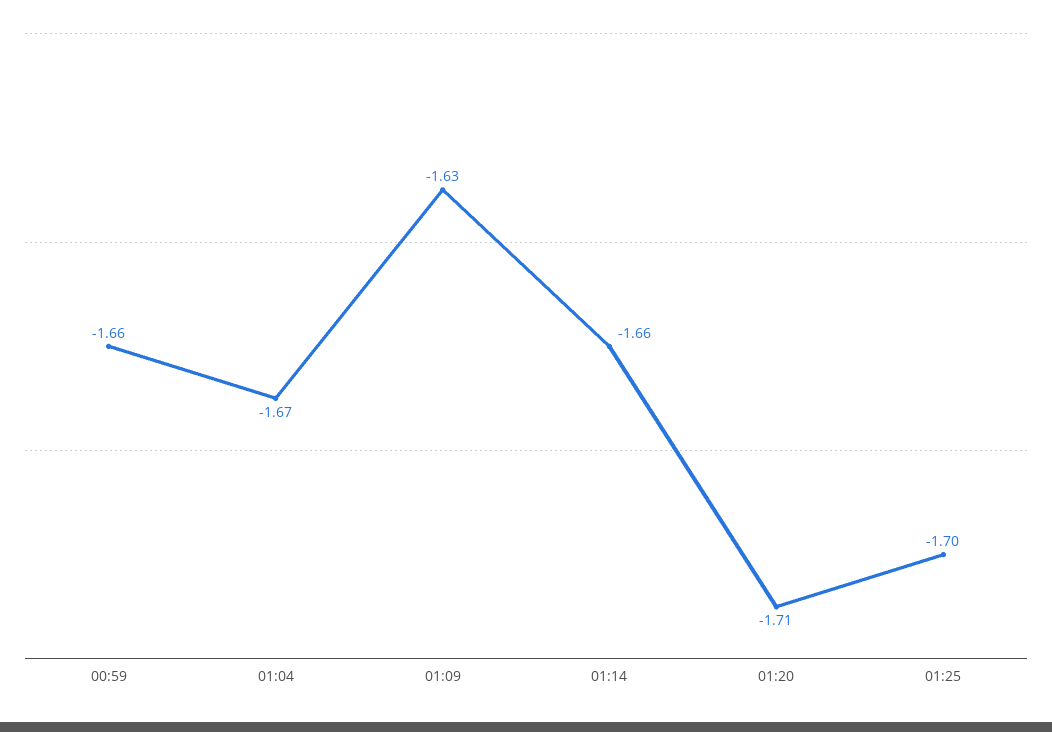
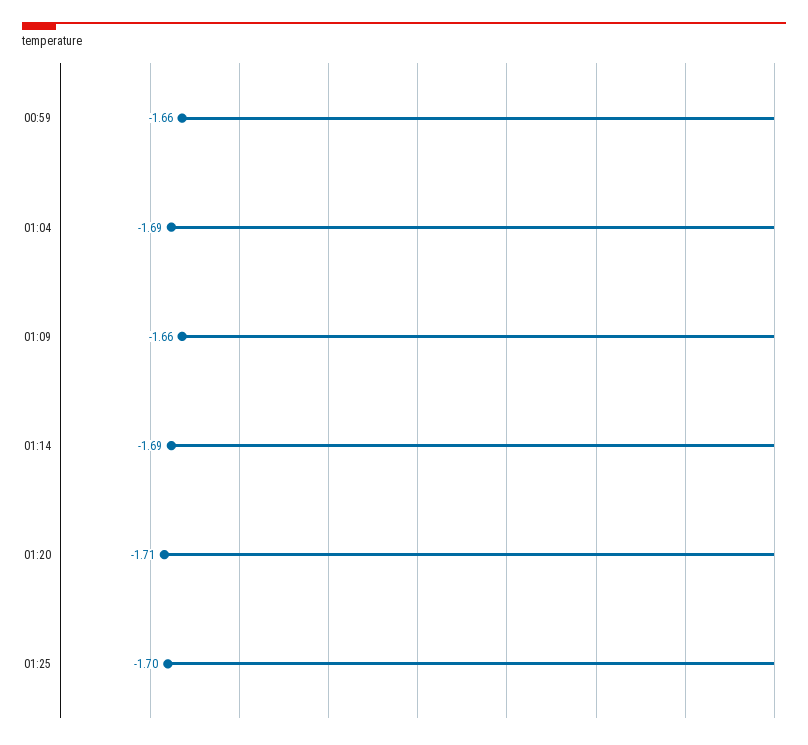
01:04: -1.67 -> -1.69
01:09: -1.63 -> -1.66
01:14: -1.66 -> -1.69

